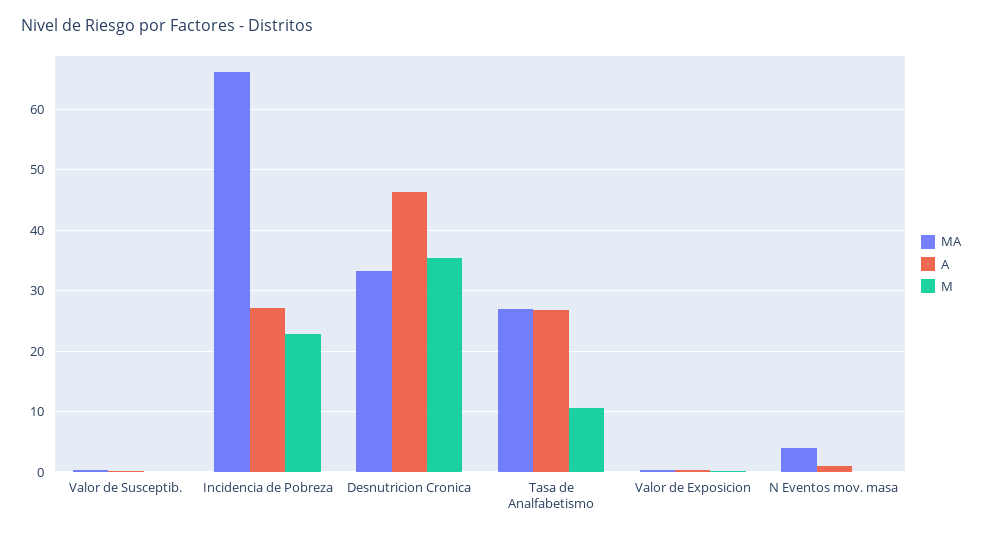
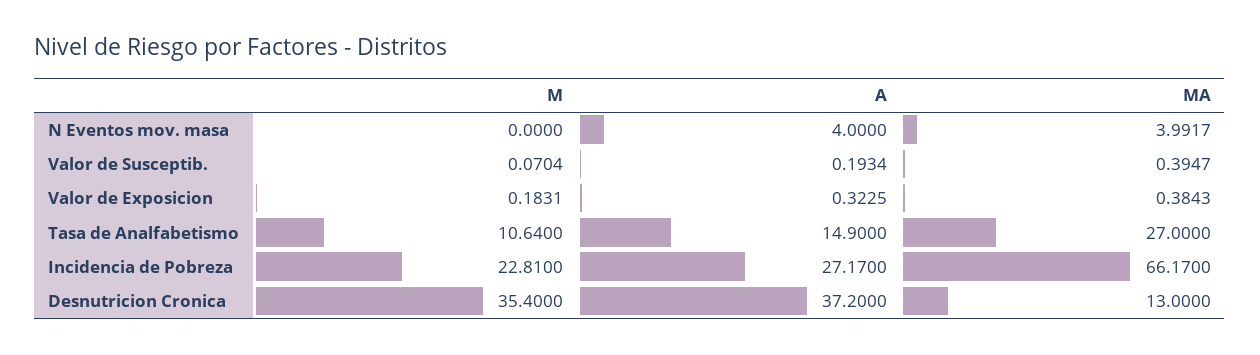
MA, Desnutricion Cronica: 33 -> 13
A, Desnutricion Cronica: 46 -> 37.2
A, Tasa de Analfabetismo: 27 -> 14.9
A, N Eventos mov. masa: 1 -> 4

